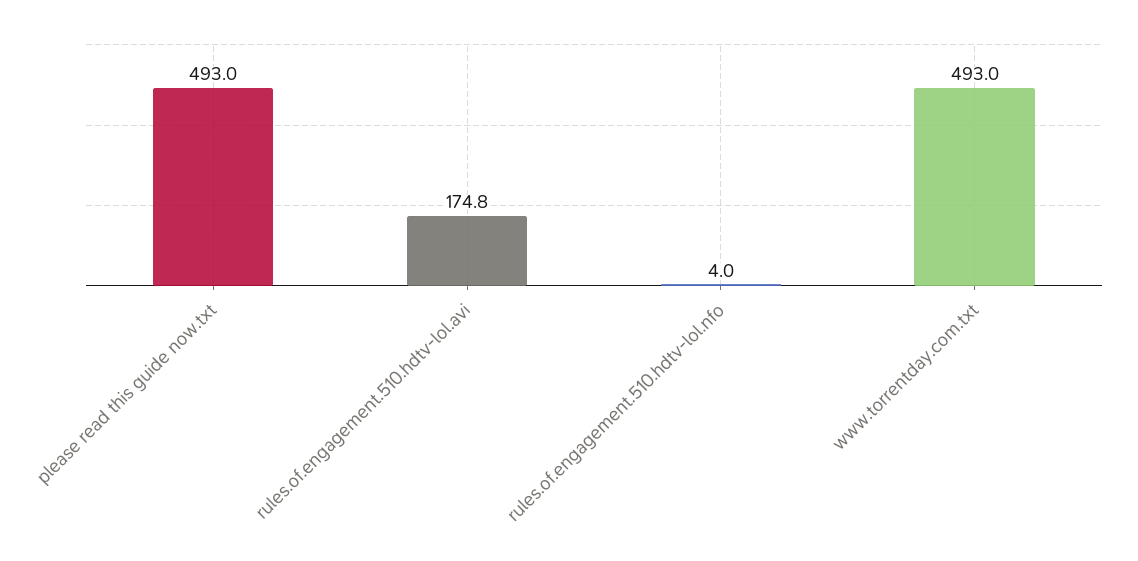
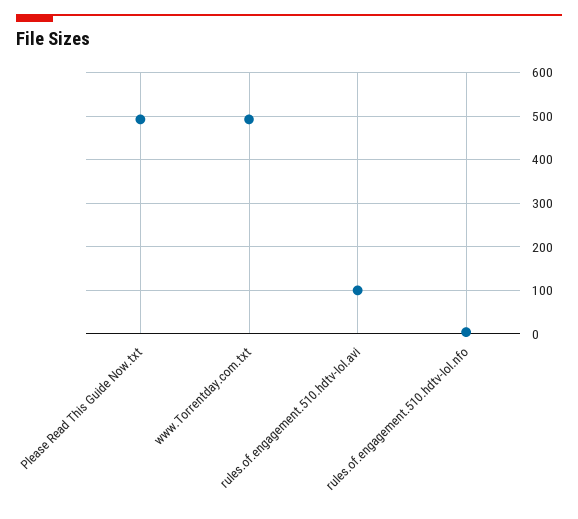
rules.of.engagement.510.hdtv-lol.avi: 174.8 -> 100

